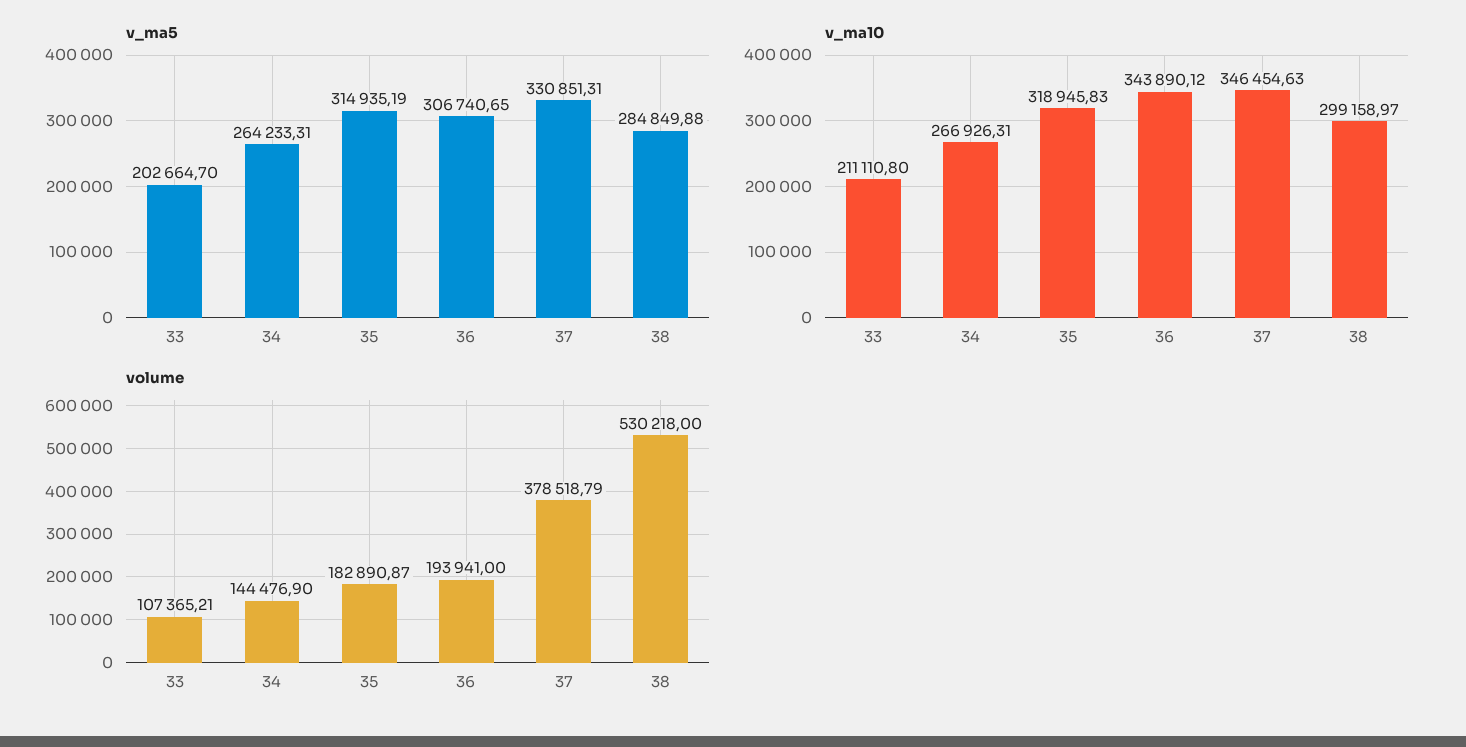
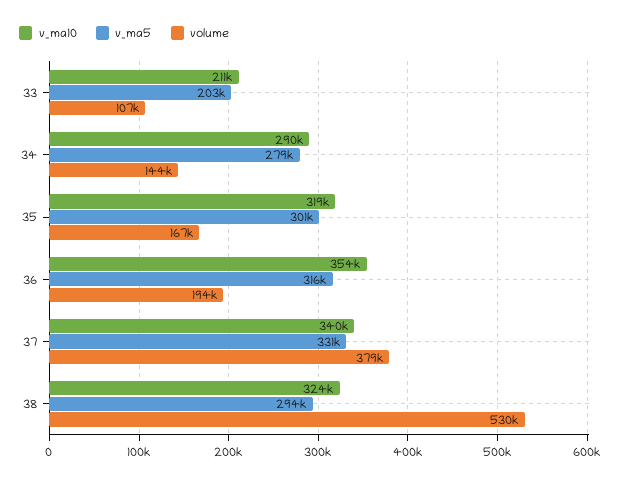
v_ma5, 34: 264233.31 -> 279000
v_ma5, 35: 314935.19 -> 301000
v_ma5, 36: 306740.65 -> 316000
v_ma5, 38: 284849.88 -> 294000
v_ma10, 34: 266926.31 -> 290000
v_ma10, 36: 343890.12 -> 354000
v_ma10, 37: 346454.63 -> 340000
v_ma10, 38: 299158.97 -> 324000
volume, 35: 182890.87 -> 167000

